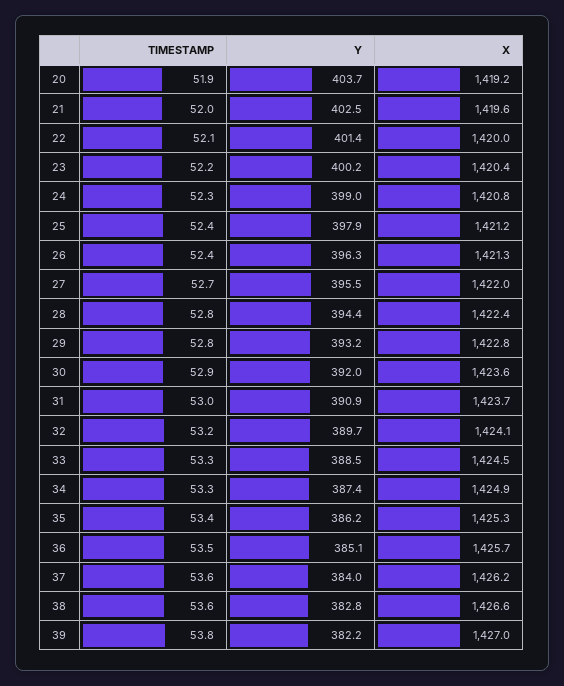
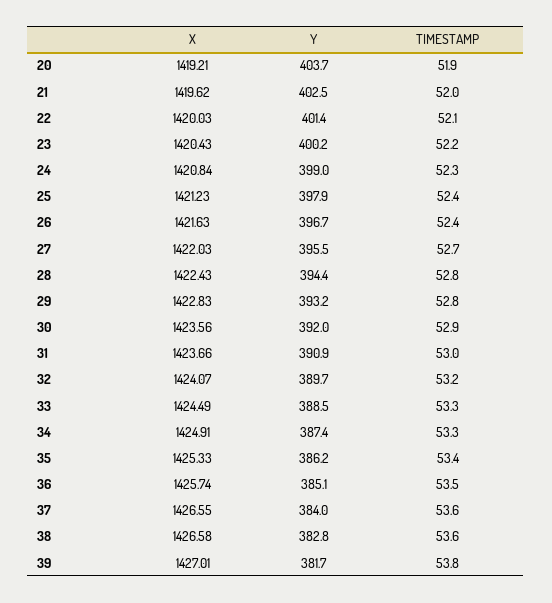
Y, 26: 396.3 -> 396.7
X, 26: 1421.3 -> 1421.63
X, 37: 1426.2 -> 1426.55
Y, 39: 382.2 -> 381.7

